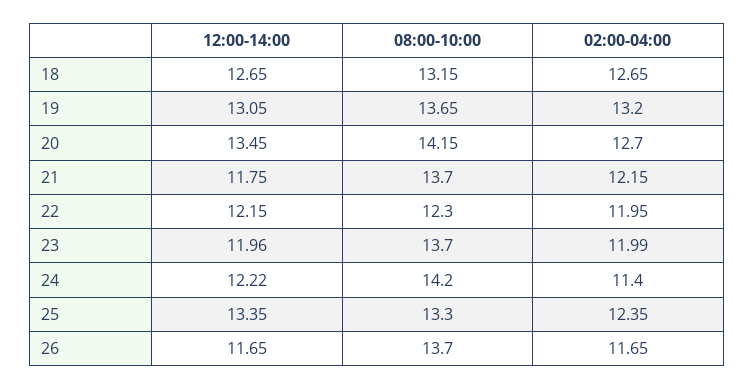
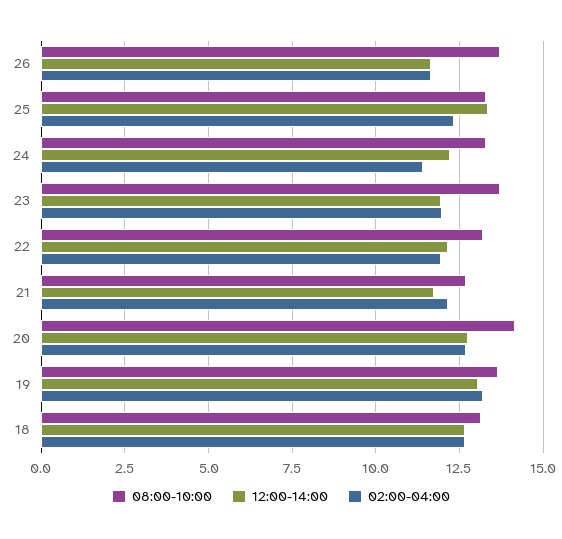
12:00-14:00, 20: 13.45 -> 12.75
08:00-10:00, 21: 13.7 -> 12.75
08:00-10:00, 22: 12.3 -> 13.25
08:00-10:00, 24: 14.2 -> 13.25

